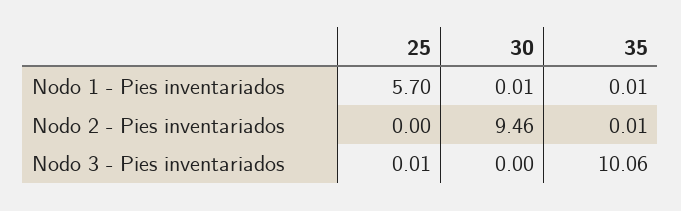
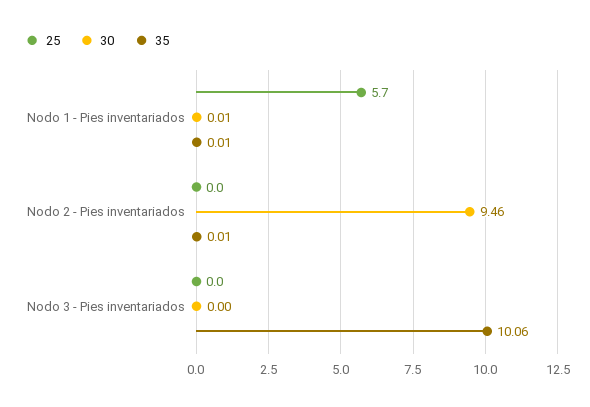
25, Nodo 3 - Pies inventariados: 0.01 -> 0

